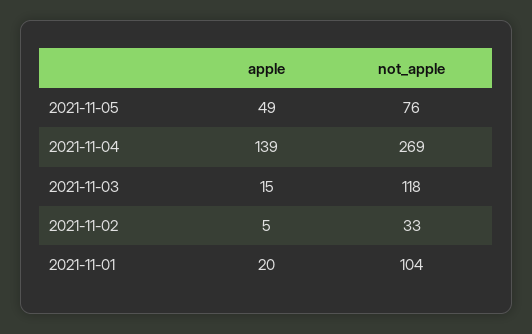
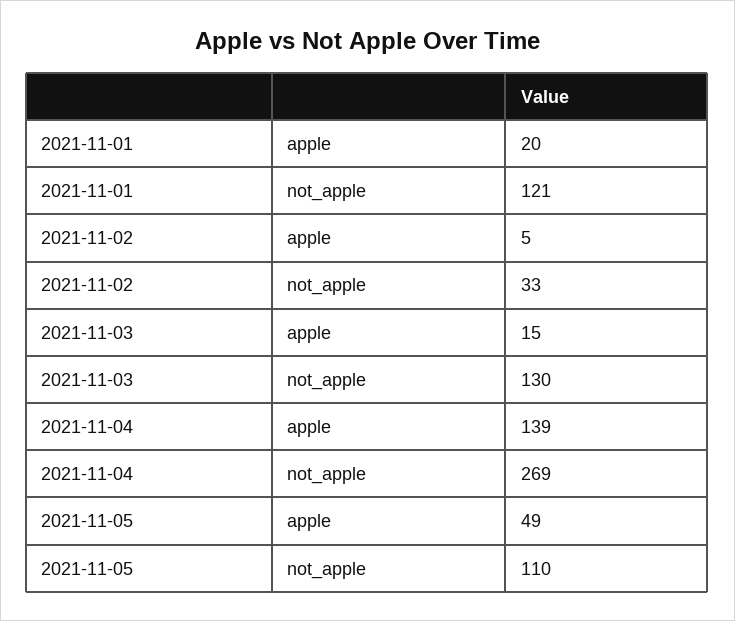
not_apple, 2021-11-05: 76 -> 110
not_apple, 2021-11-03: 118 -> 130
not_apple, 2021-11-01: 104 -> 121

